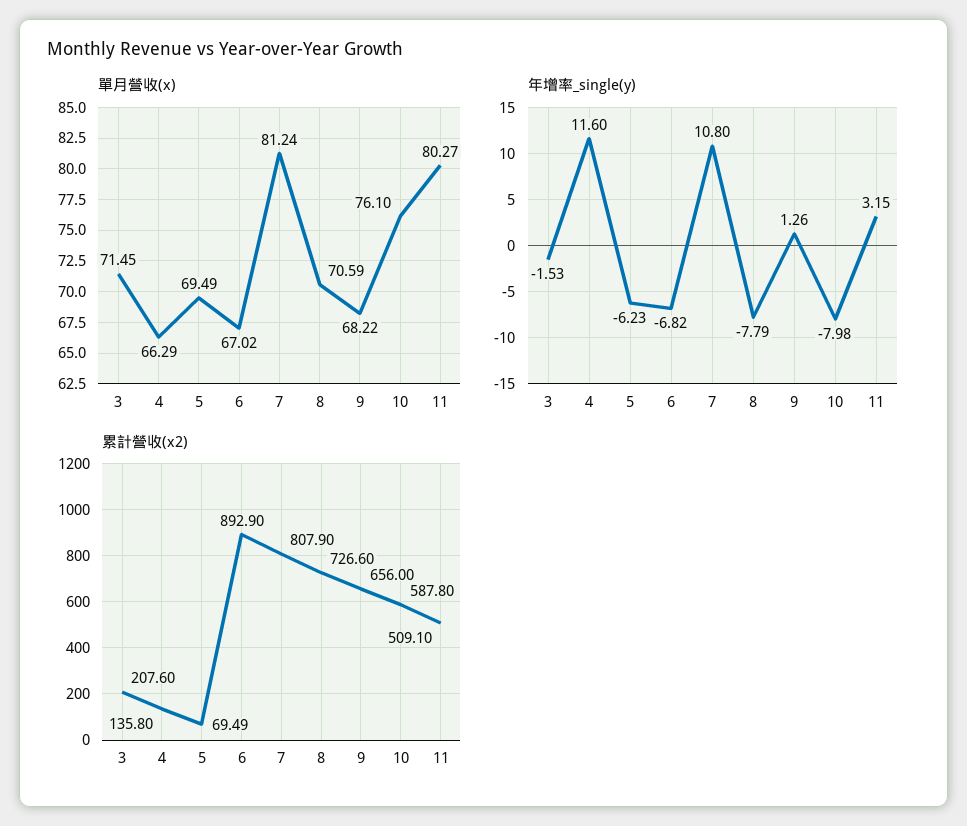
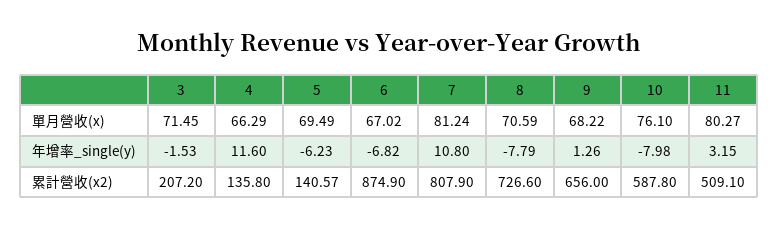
累計營收(x2), 3: 207.6 -> 207.2
累計營收(x2), 5: 69.49 -> 140.57
累計營收(x2), 6: 892.9 -> 874.9

